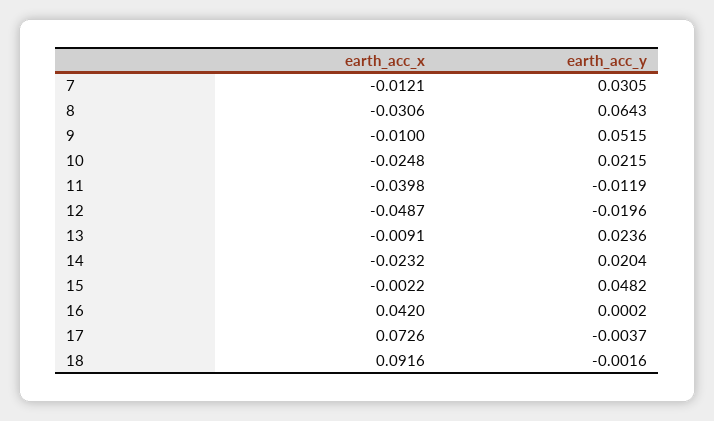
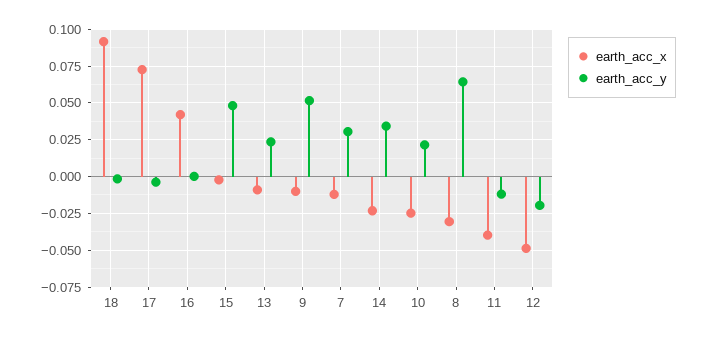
earth_acc_y, 14: 0.0204 -> 0.035

